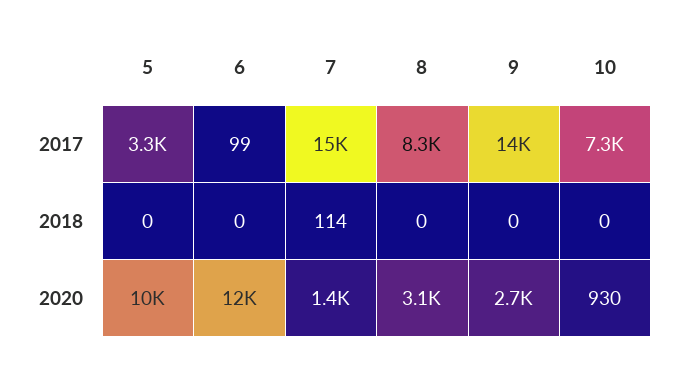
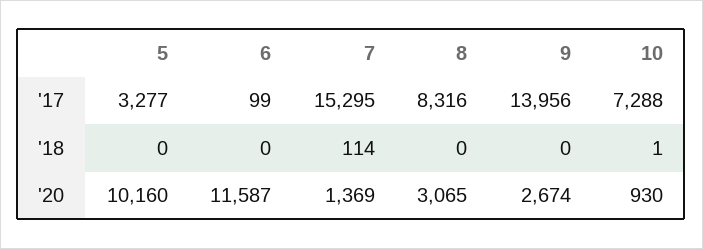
10, 2018: 0 -> 1

